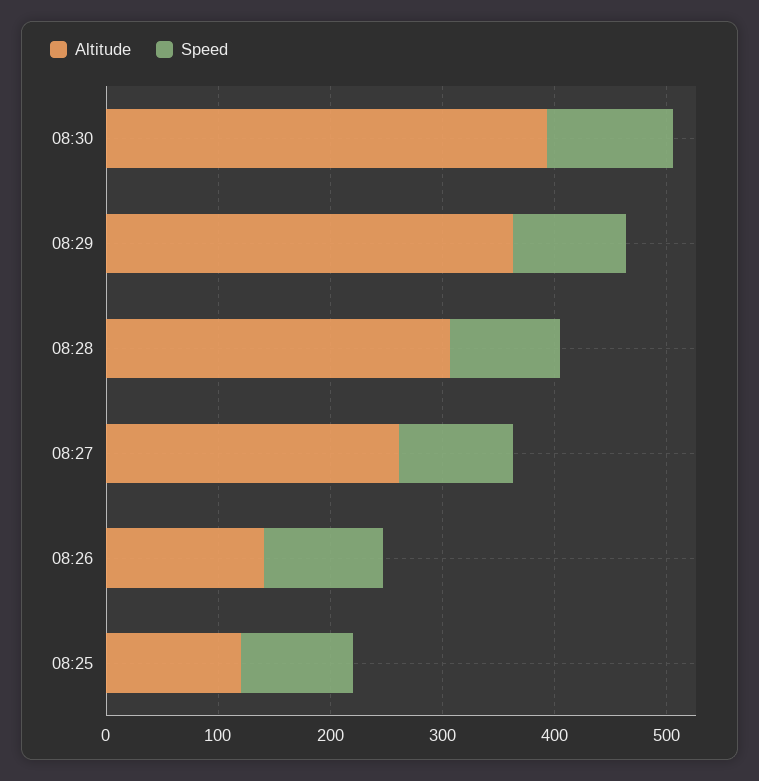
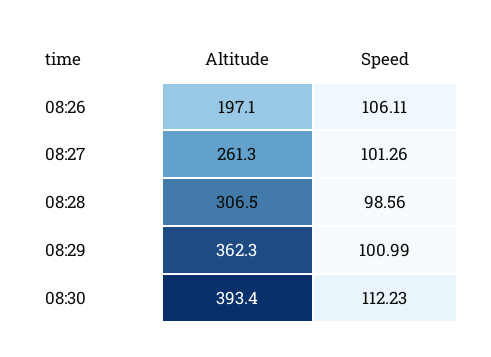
Altitude, 08:26: 140 -> 197.1
Altitude, 08:25: 120 -> none
Speed, 08:25: 100 -> none

